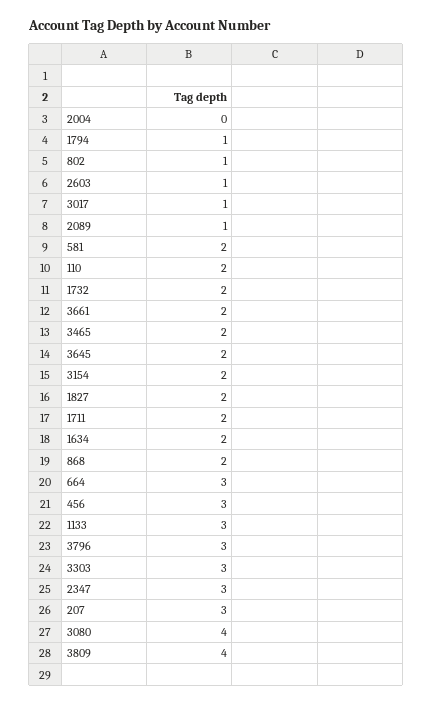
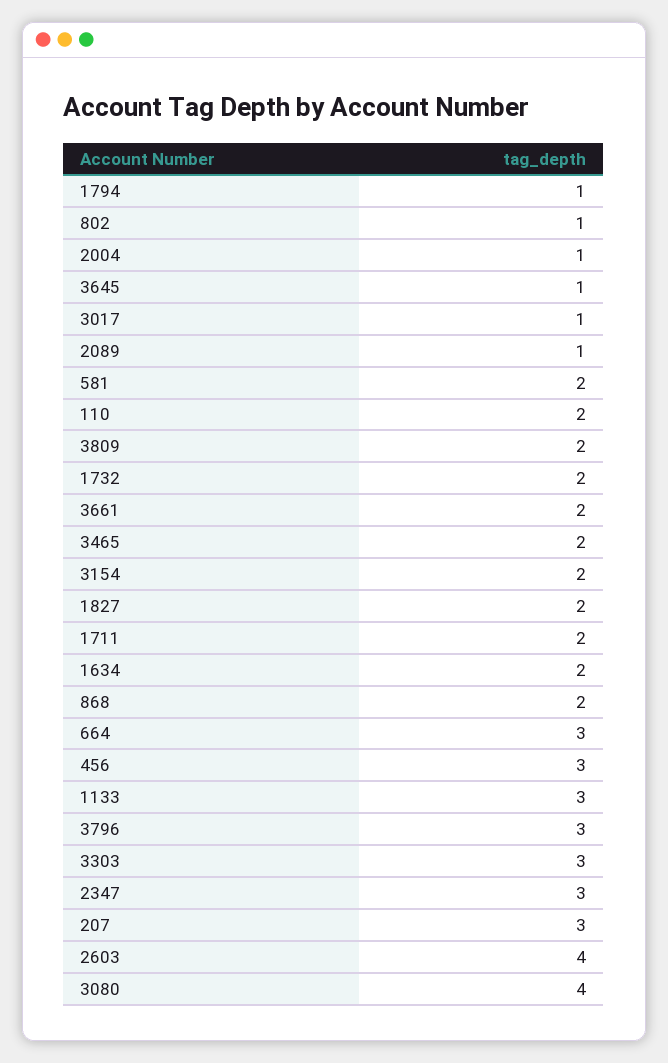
2004: 0 -> 1
2603: 1 -> 4
3645: 2 -> 1
3809: 4 -> 2

